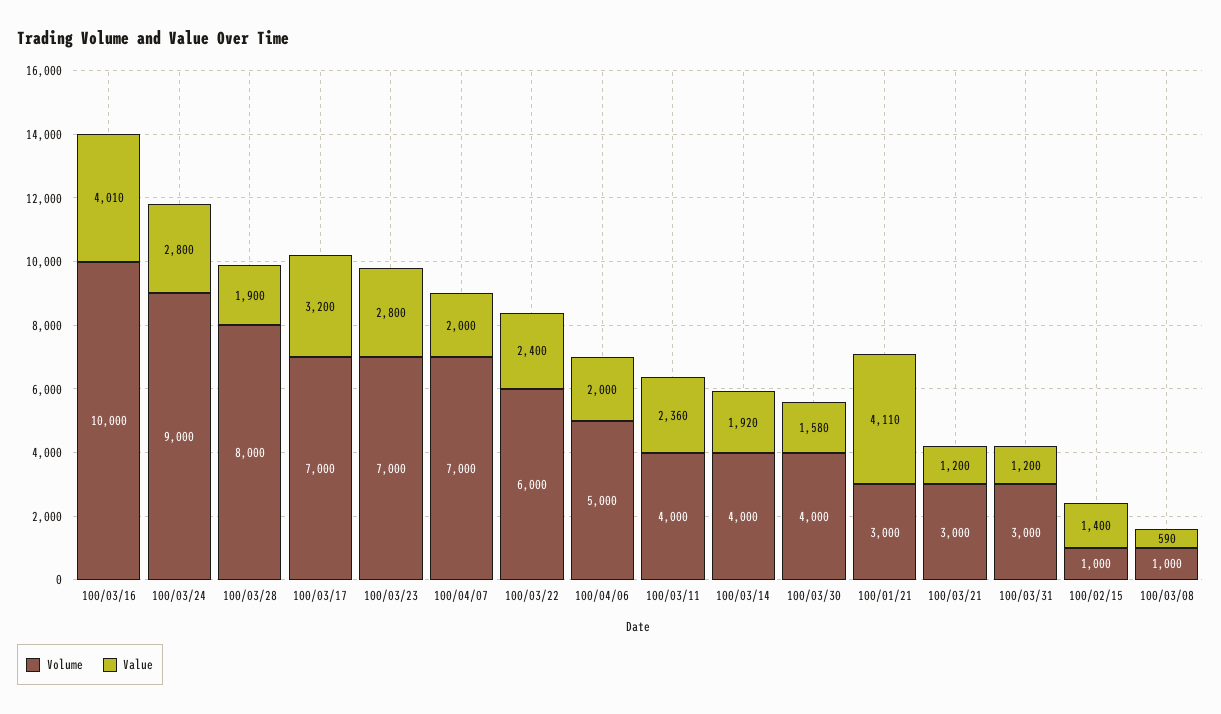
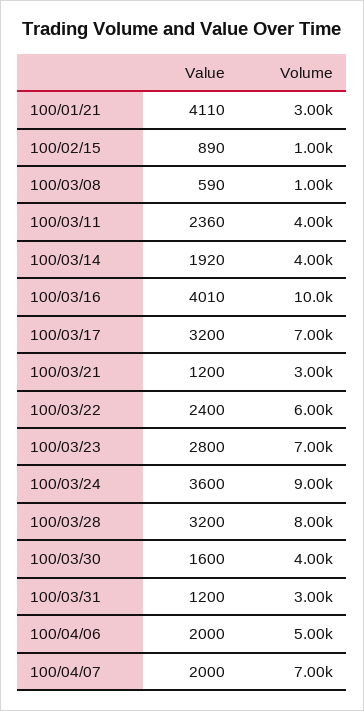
Value, 100/03/24: 2800 -> 3600
Value, 100/03/28: 1900 -> 3200
Value, 100/03/30: 1580 -> 1600
Value, 100/02/15: 1400 -> 890

